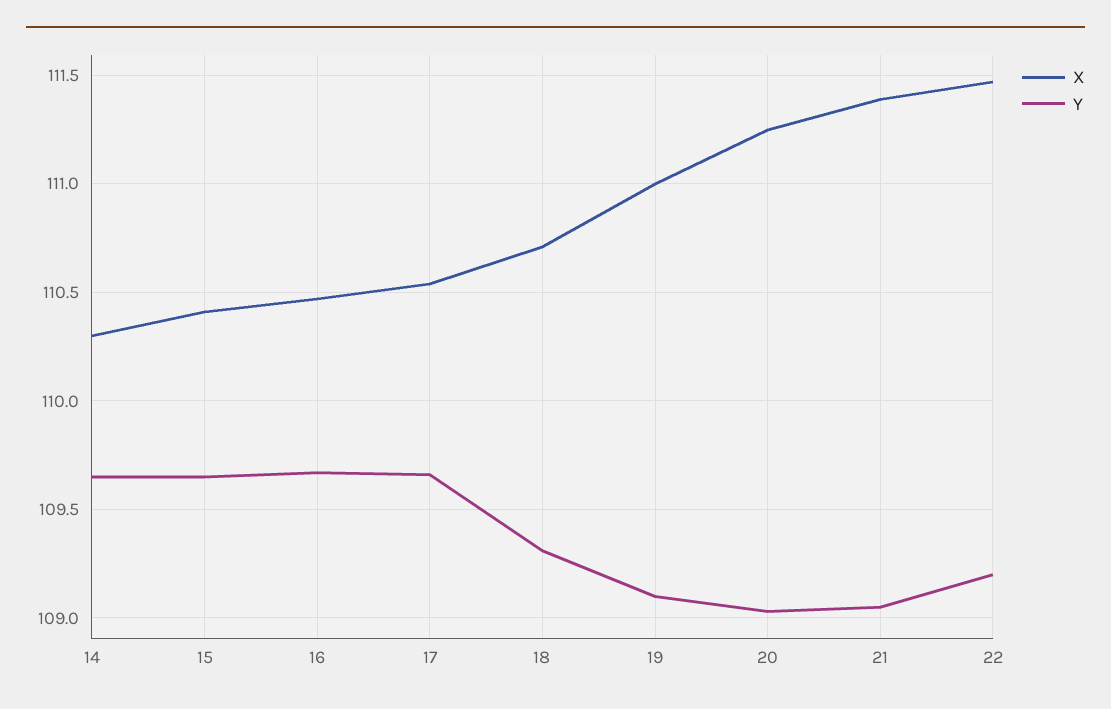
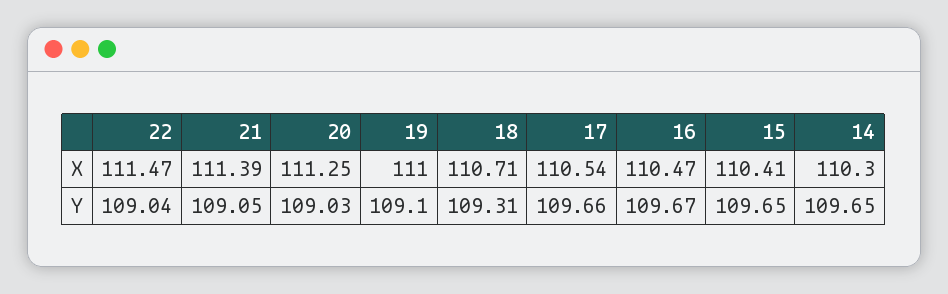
Y, 22: 109.2 -> 109.04

